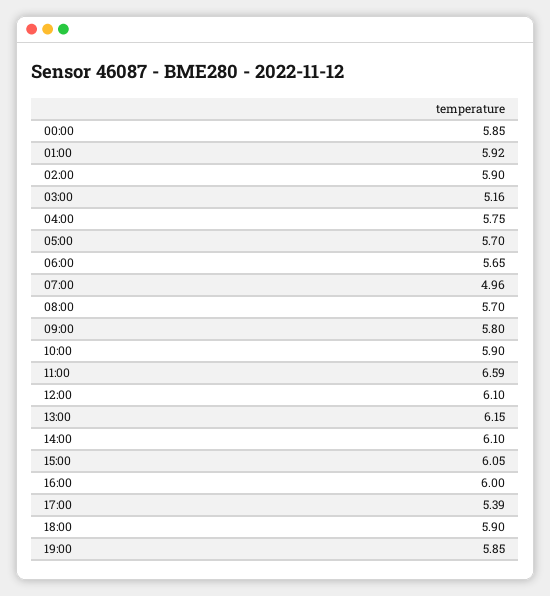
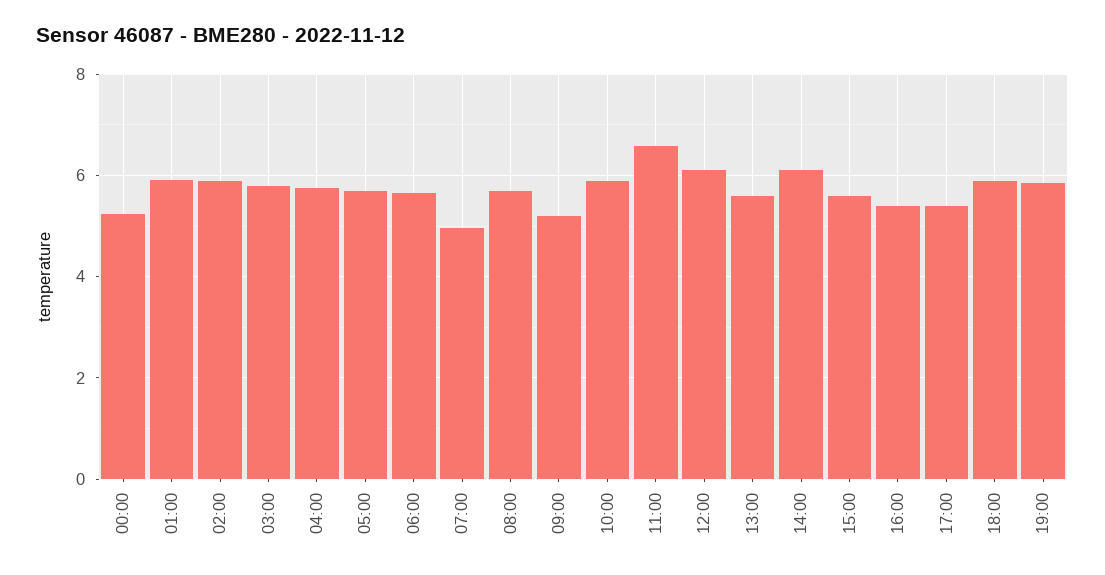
00:00: 5.85 -> 5.2
03:00: 5.16 -> 5.8
09:00: 5.8 -> 5.2
13:00: 6.15 -> 5.6
15:00: 6.05 -> 5.6
16:00: 6 -> 5.4

